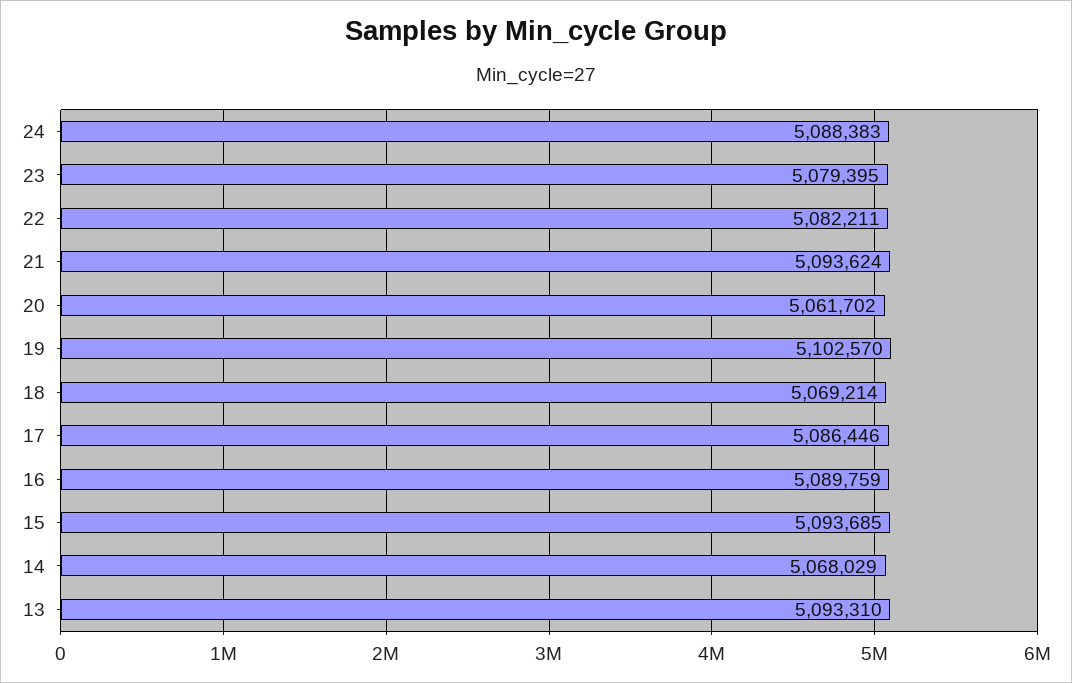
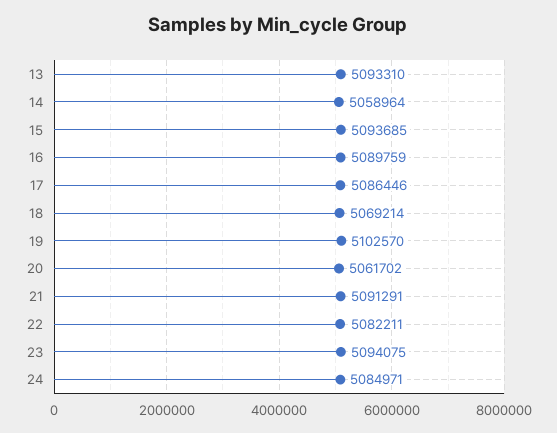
24: 5088383 -> 5084971
23: 5079395 -> 5094075
21: 5093624 -> 5091291
14: 5068029 -> 5058964

